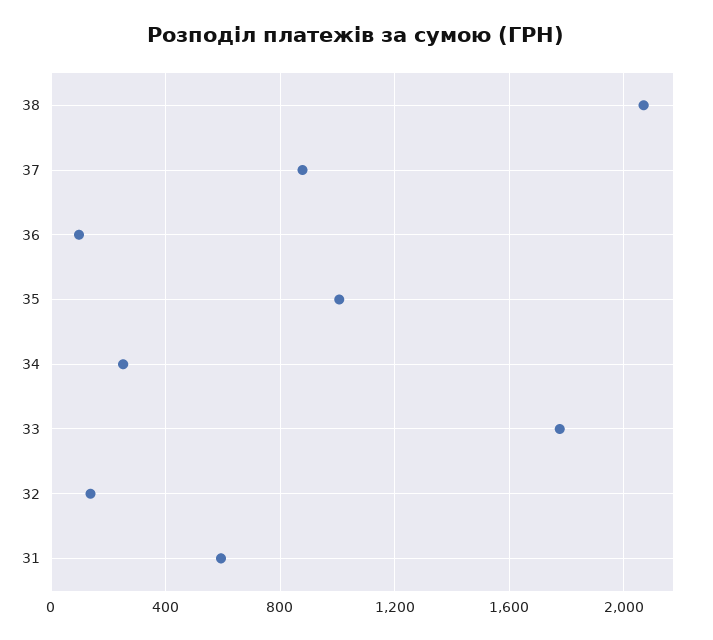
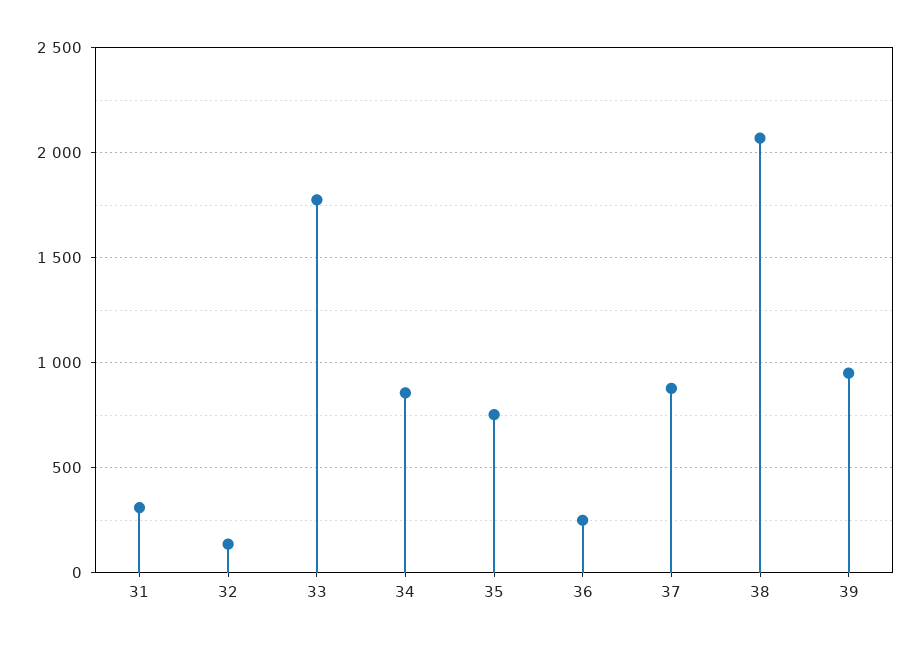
36: 100 -> 250
35: 1000 -> 750
34: 250 -> 850
31: 600 -> 300
39: none -> 950

